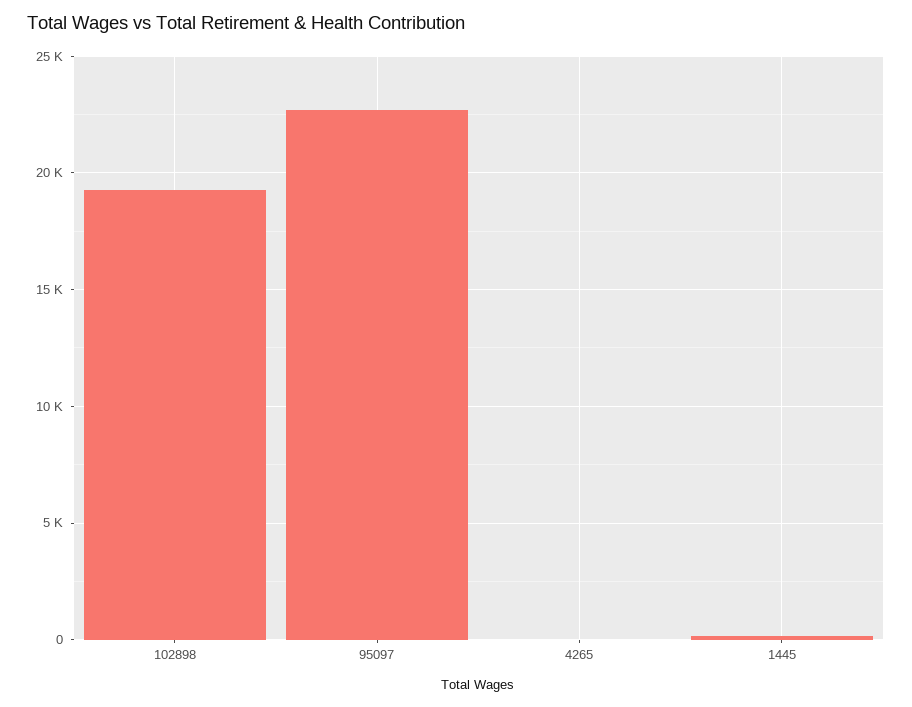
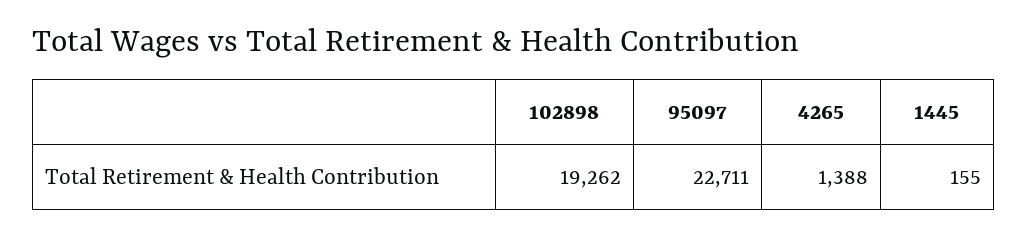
4265: 0 -> 1388

